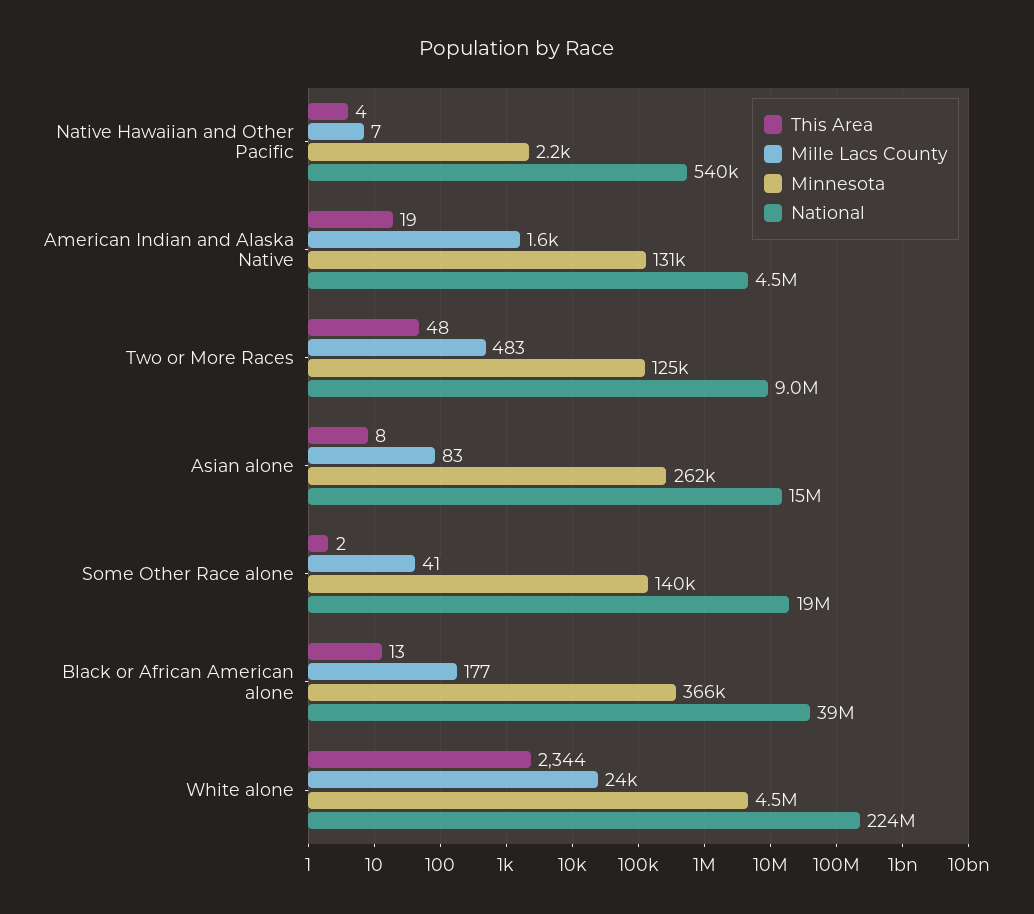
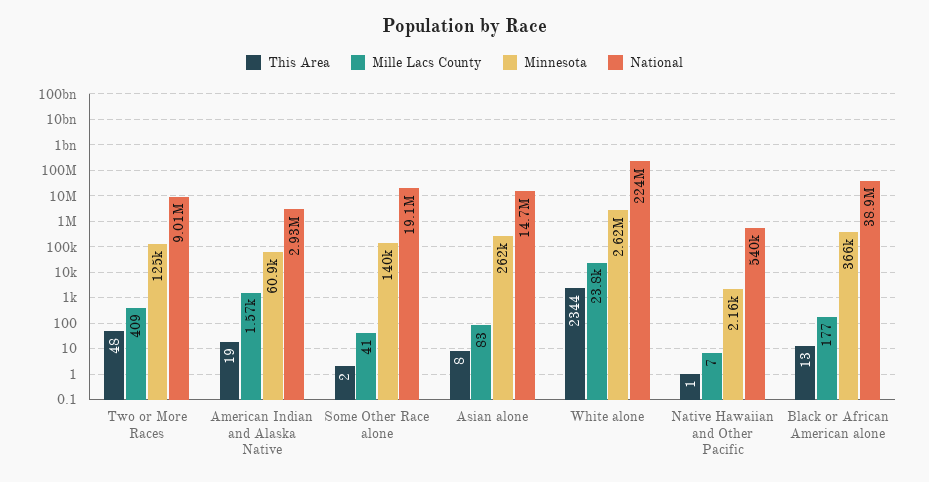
This Area, Native Hawaiian and Other Pacific: 4 -> 1
Minnesota, American Indian and Alaska Native: 131000 -> 60900
National, American Indian and Alaska Native: 4500000 -> 2930000
Mille Lacs County, Two or More Races: 483 -> 409
Minnesota, White alone: 4500000 -> 2620000

